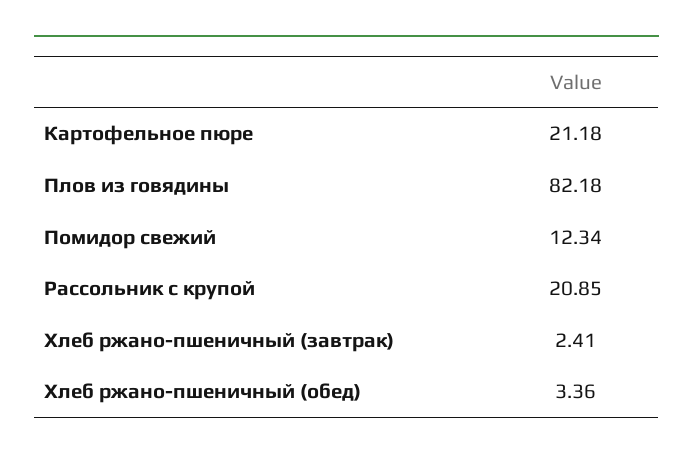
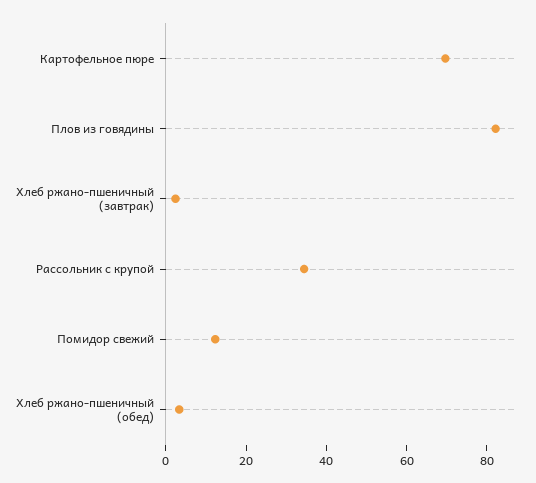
Картофельное пюре: 21.18 -> 70
Рассольник с крупой: 20.85 -> 35

